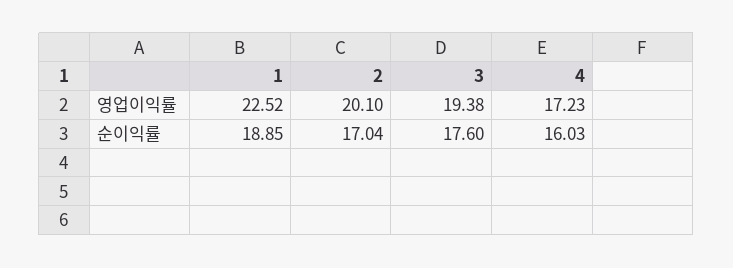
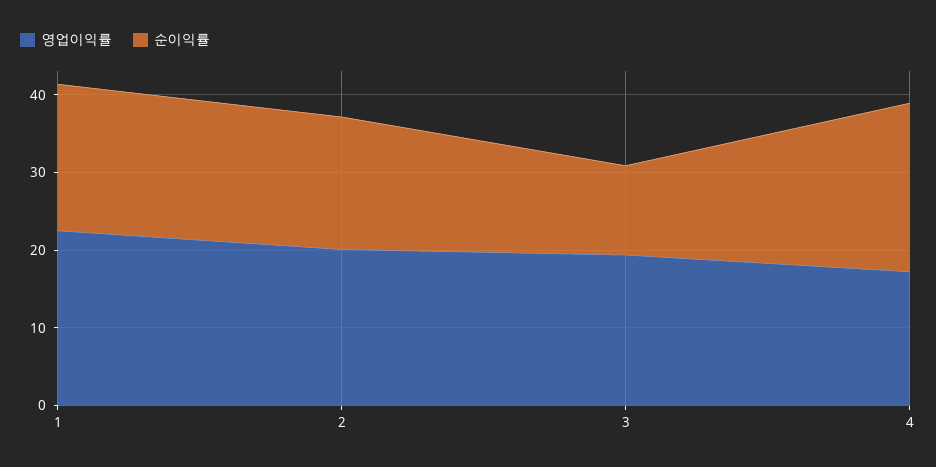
순이익률, 3: 17.6 -> 12
순이익률, 4: 16.03 -> 22

